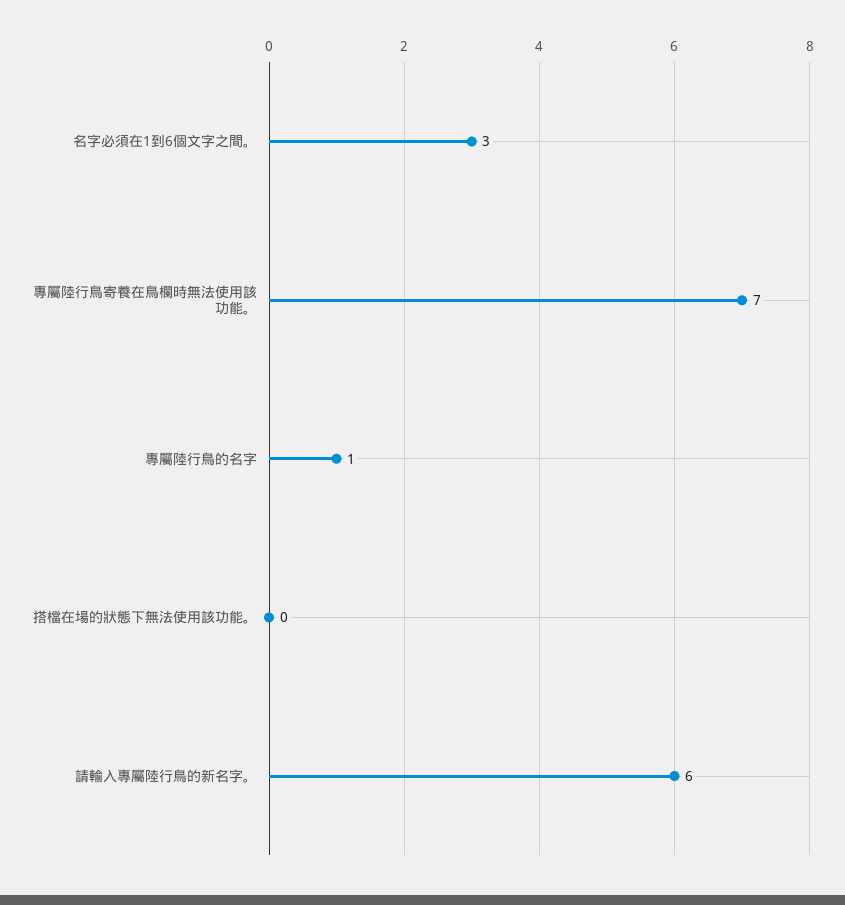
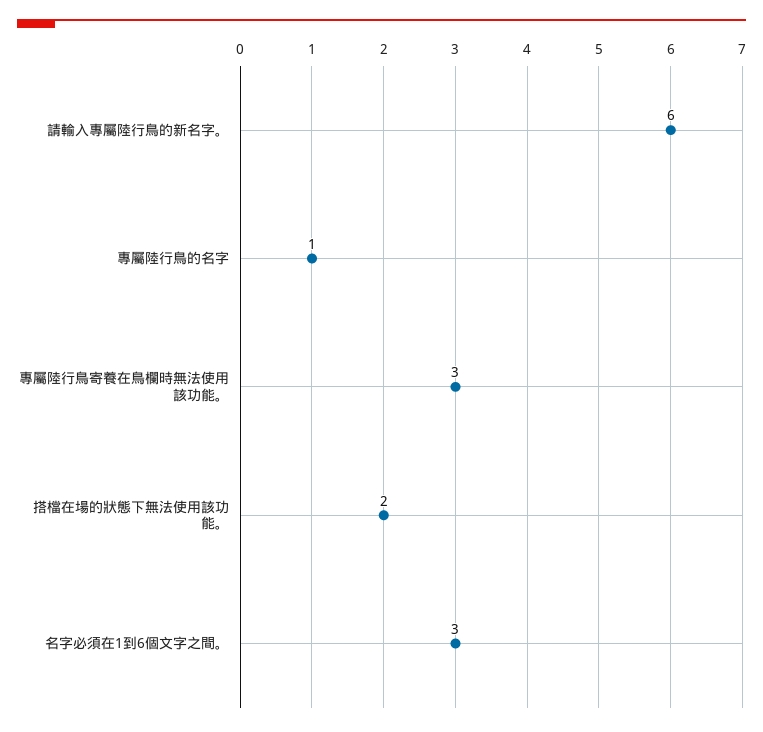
專屬陸行鳥寄養在鳥欄時無法使用該功能。: 7 -> 3
搭檔在場的狀態下無法使用該功能。: 0 -> 2

